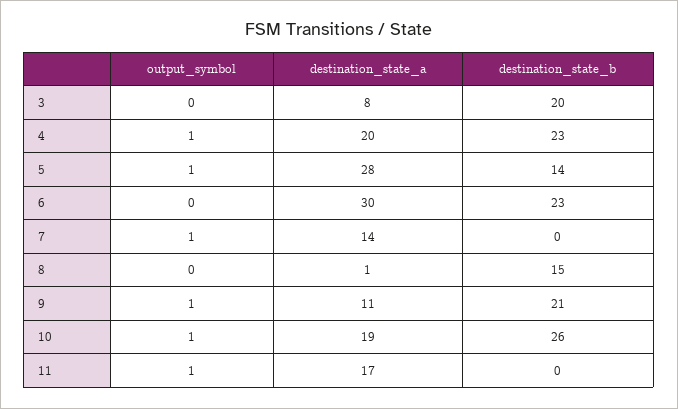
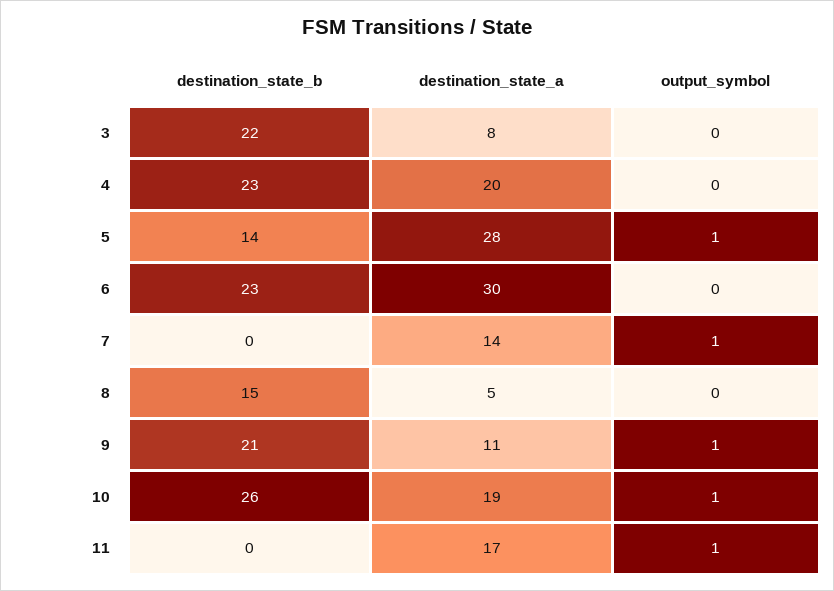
destination_state_b, 3: 20 -> 22
output_symbol, 4: 1 -> 0
destination_state_a, 8: 1 -> 5

